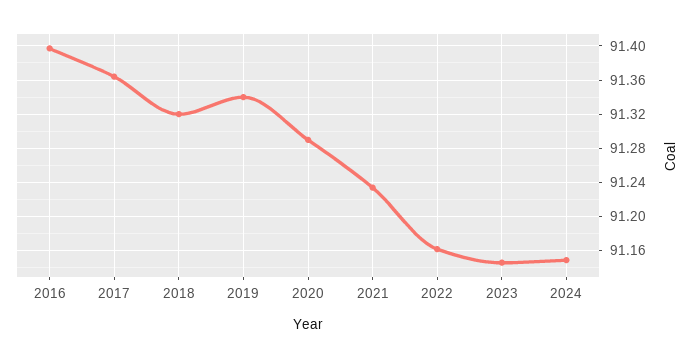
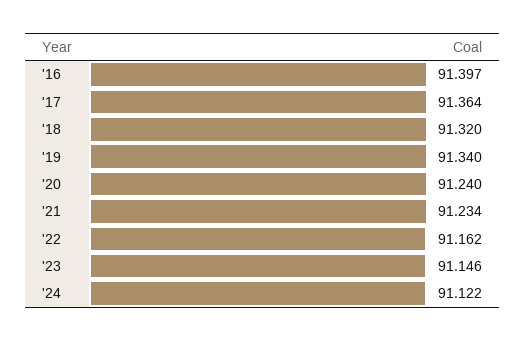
2020: 91.29 -> 91.24
2024: 91.15 -> 91.122

